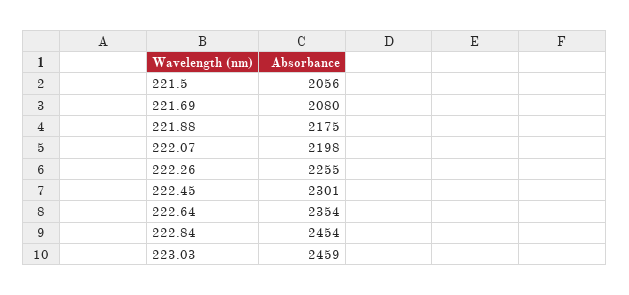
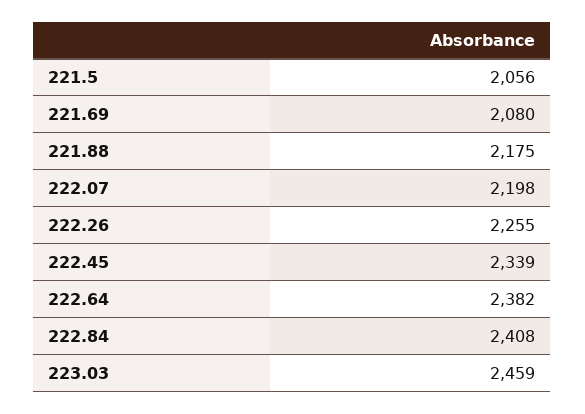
222.45: 2301 -> 2339
222.64: 2354 -> 2382
222.84: 2454 -> 2408

